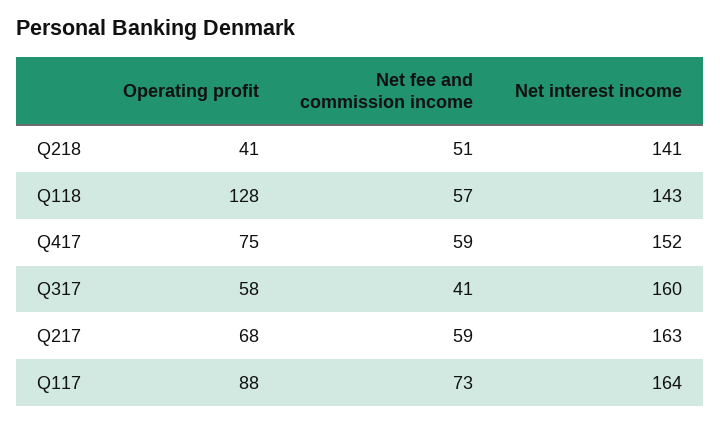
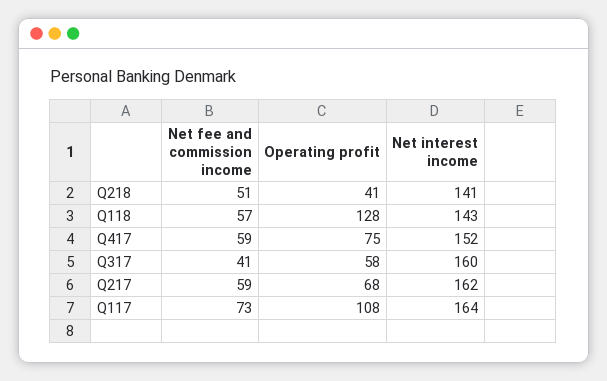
Net interest income, Q217: 163 -> 162
Operating profit, Q117: 88 -> 108

